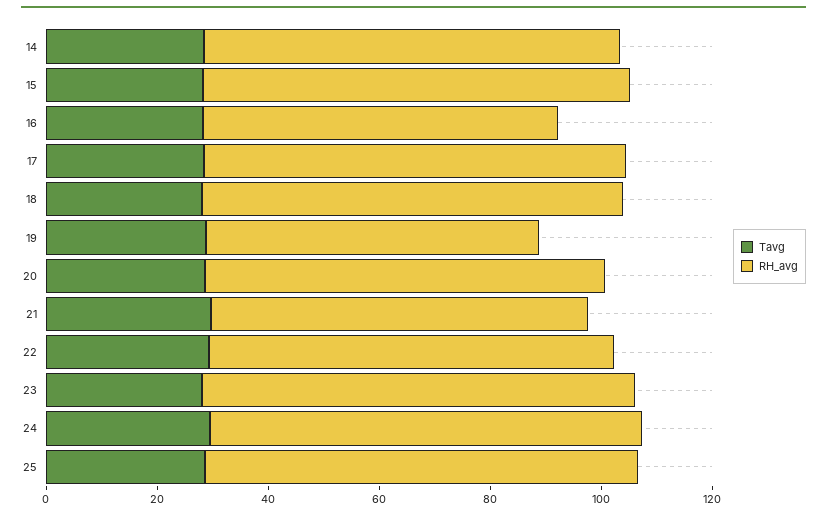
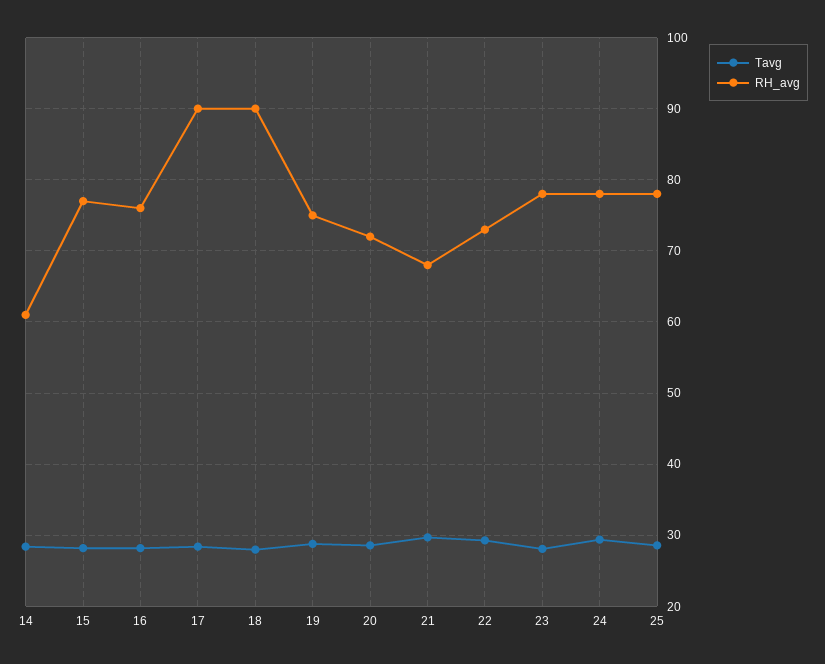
RH_avg, 14: 75 -> 61
RH_avg, 16: 65 -> 76
RH_avg, 17: 75 -> 90
RH_avg, 18: 75 -> 90
RH_avg, 19: 60 -> 75

